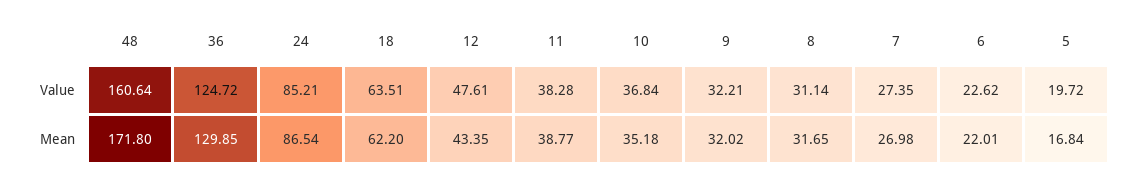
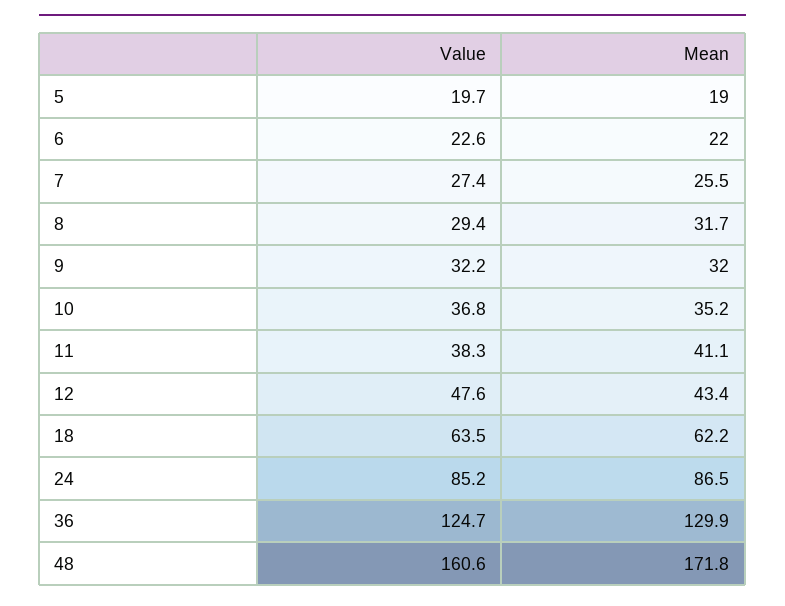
8, Value: 31.14 -> 29.4
11, Mean: 38.77 -> 41.1
7, Mean: 26.98 -> 25.5
5, Mean: 16.84 -> 19

